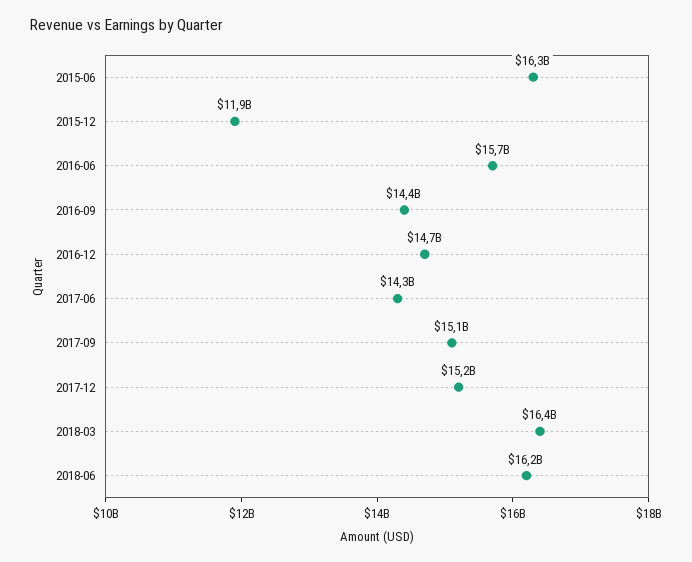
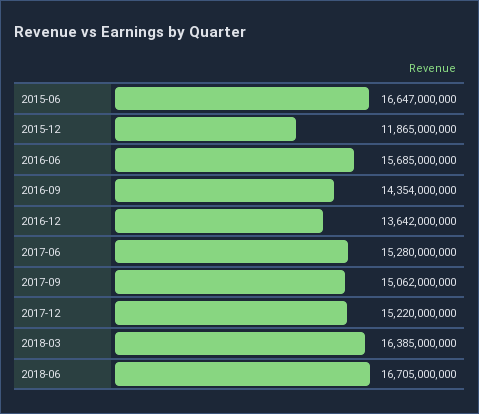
2015-06: 16300000000 -> 16647000000
2016-12: 14700000000 -> 13642000000
2017-06: 14300000000 -> 15280000000
2018-06: 16200000000 -> 16705000000

